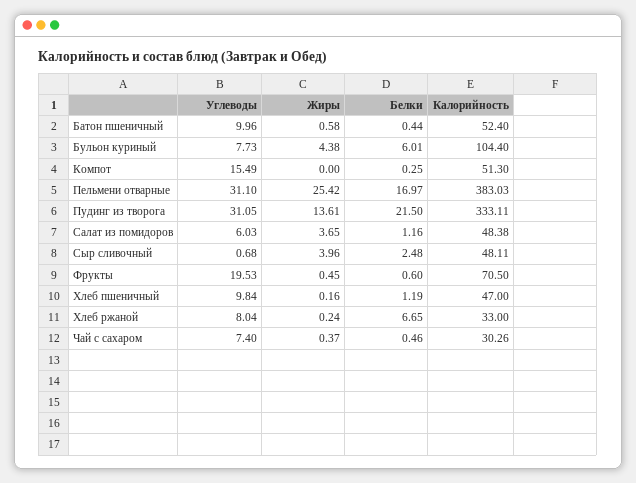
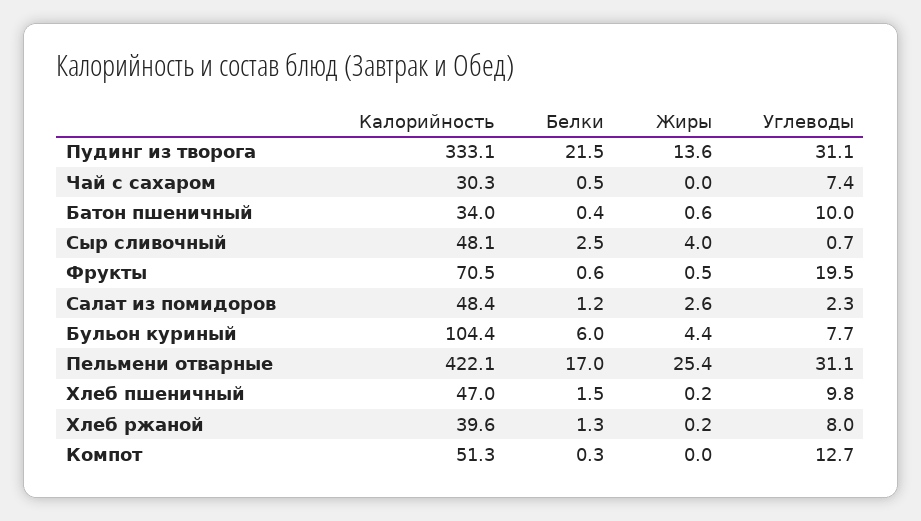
Калорийность, Батон пшеничный: 52.4 -> 34
Углеводы, Компот: 15.49 -> 12.7
Калорийность, Пельмени отварные: 383.03 -> 422.1
Углеводы, Салат из помидоров: 6.03 -> 2.3
Жиры, Салат из помидоров: 3.65 -> 2.6
Белки, Хлеб пшеничный: 1.19 -> 1.5
Белки, Хлеб ржаной: 6.65 -> 1.3
Калорийность, Хлеб ржаной: 33 -> 39.6
Жиры, Чай с сахаром: 0.37 -> 0

